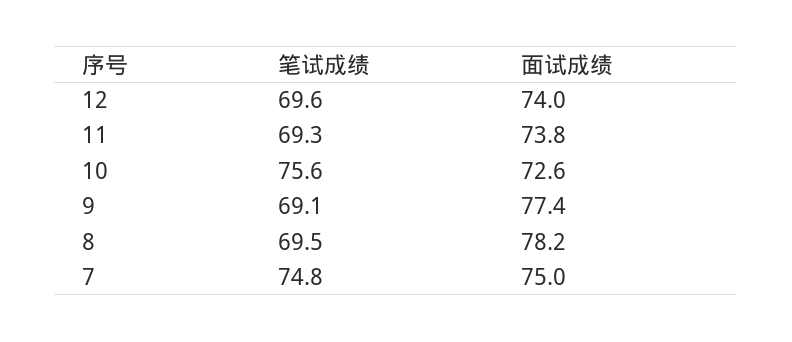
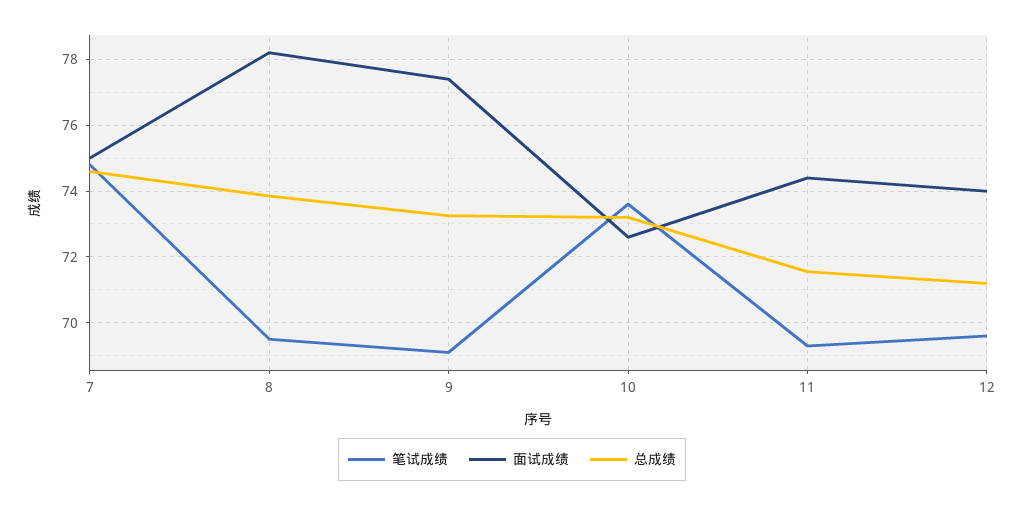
面试成绩, 11: 73.8 -> 74.4
笔试成绩, 10: 75.6 -> 73.6
总成绩, 7: none -> 74.6
总成绩, 8: none -> 73.8
总成绩, 9: none -> 73.2
总成绩, 10: none -> 73.2
总成绩, 11: none -> 71.6
总成绩, 12: none -> 71.2

